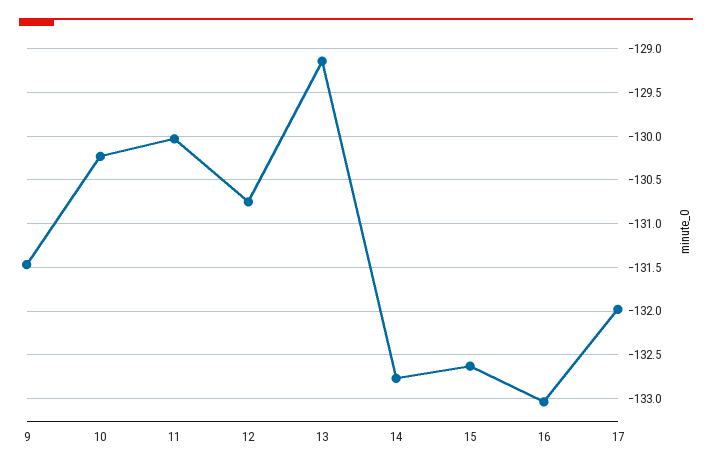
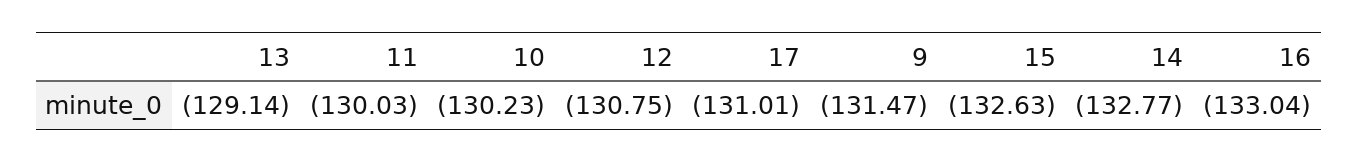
17: -132 -> -131.01

